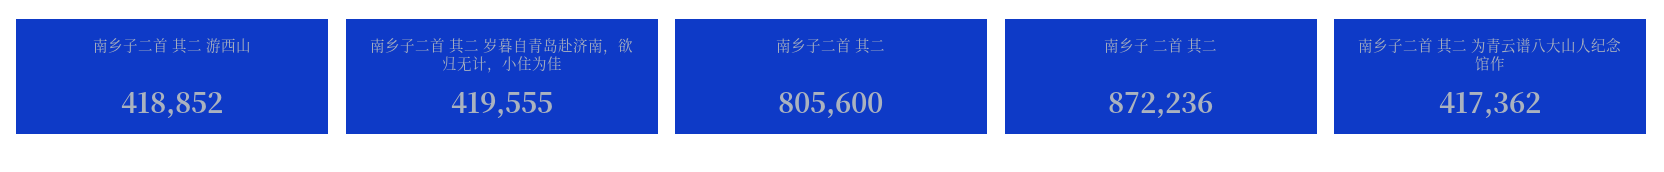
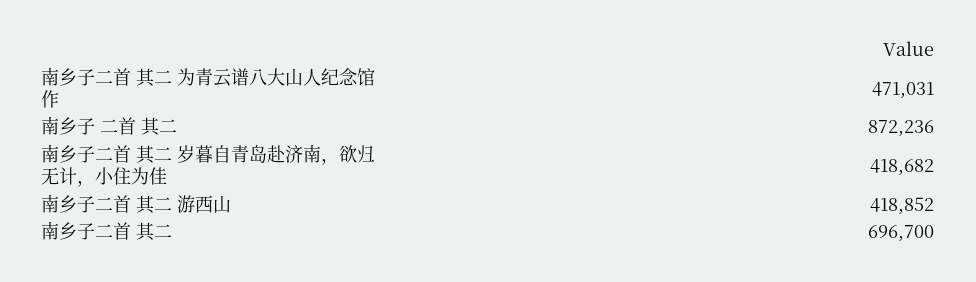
南乡子二首 其二 岁暮自青岛赴济南，欲归无计，小住为佳: 419555 -> 418682
南乡子二首 其二: 805600 -> 696700
南乡子二首 其二 为青云谱八大山人纪念馆作: 417362 -> 471031

